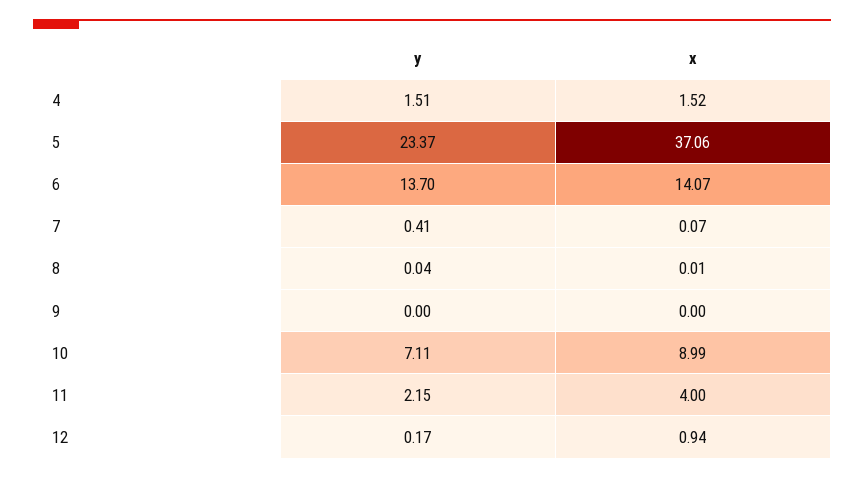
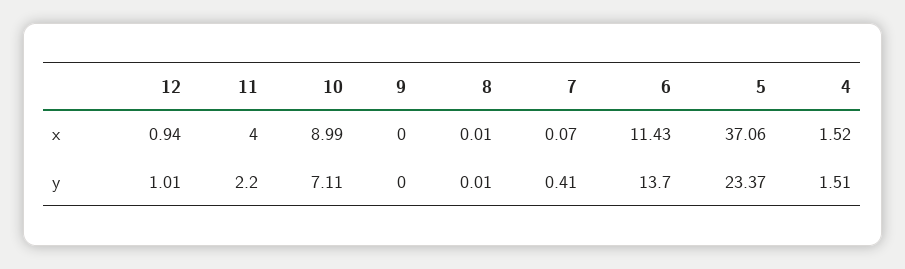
x, 6: 14.07 -> 11.43
y, 8: 0.04 -> 0.01
y, 11: 2.15 -> 2.2
y, 12: 0.17 -> 1.01

